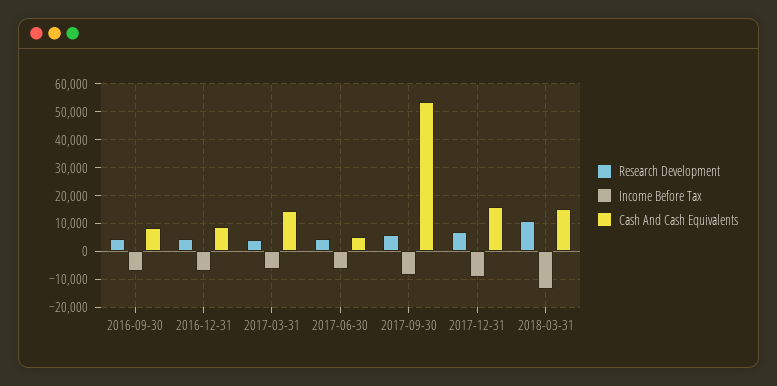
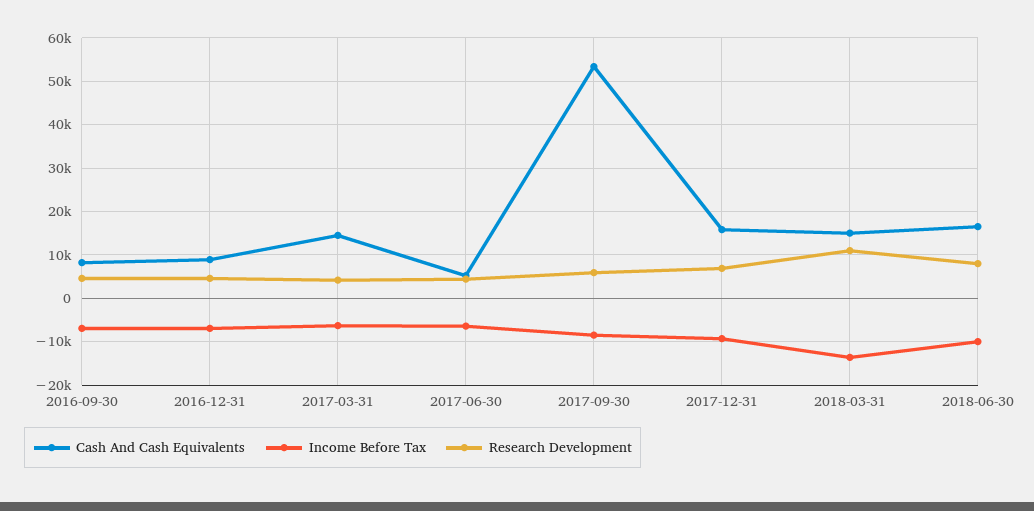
Cash And Cash Equivalents, 2018-06-30: none -> 16000
Income Before Tax, 2018-06-30: none -> -10000
Research Development, 2018-06-30: none -> 8000

